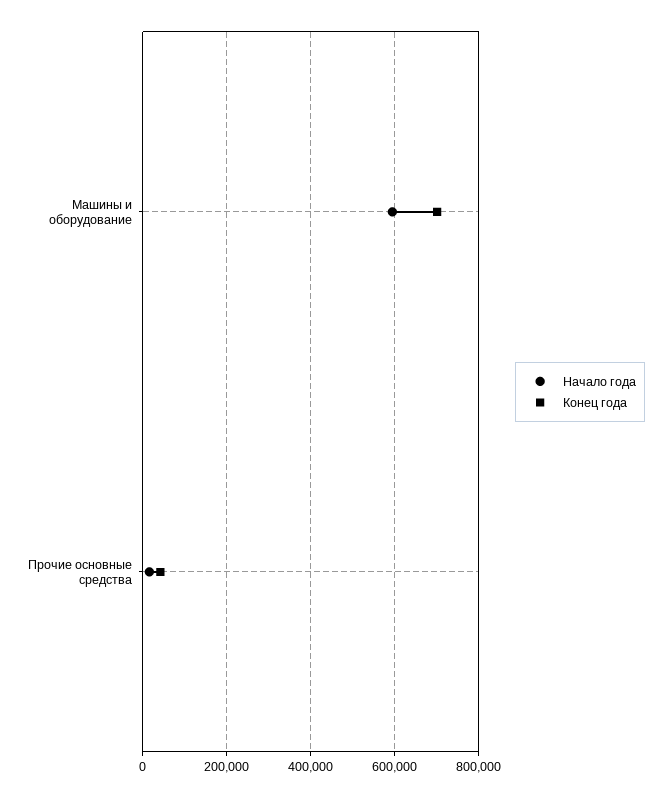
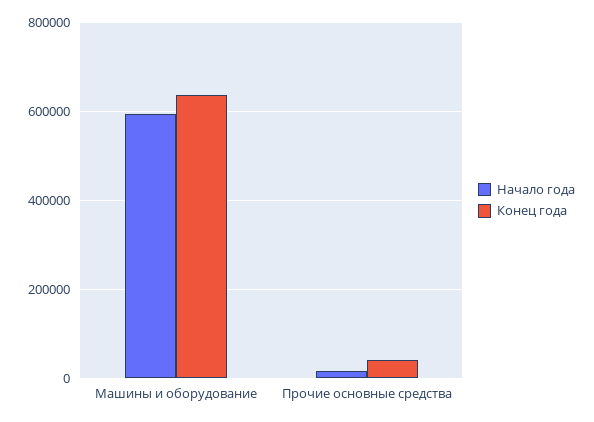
Конец года, Машины и оборудование: 700000 -> 640000

